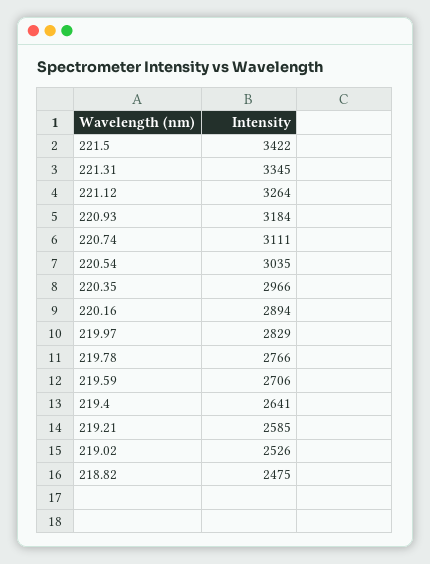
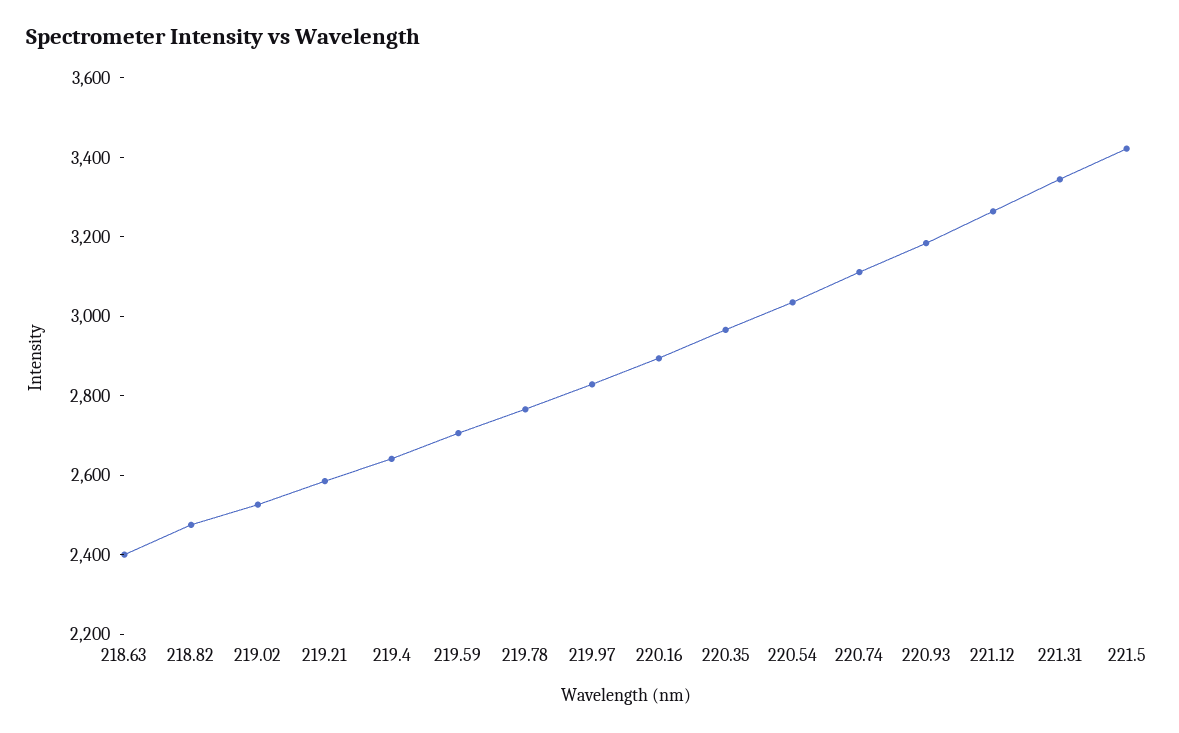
218.63: none -> 2400

